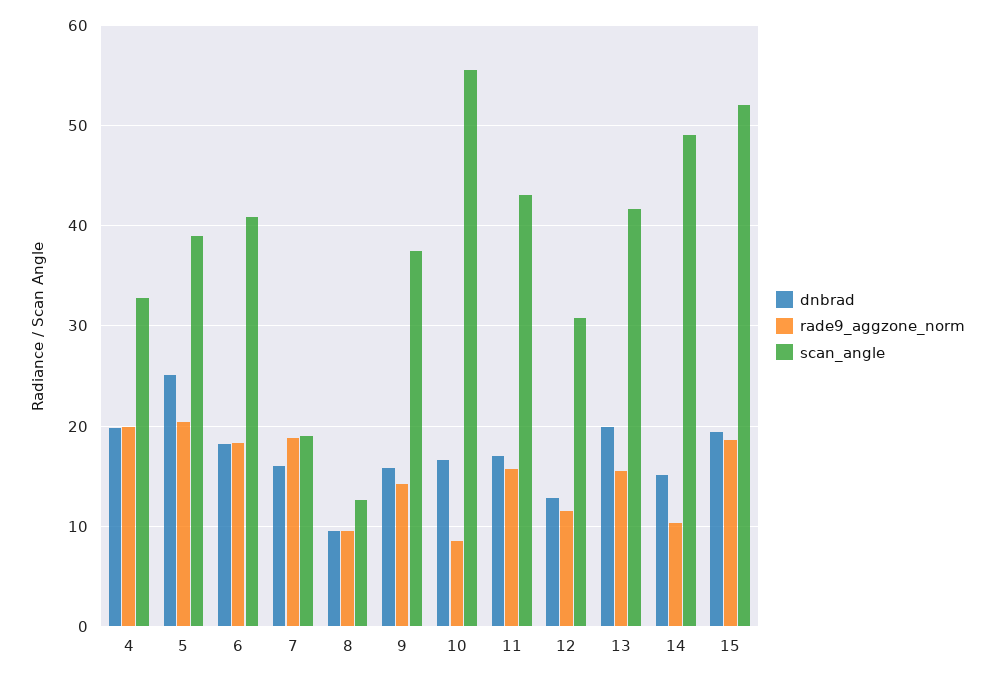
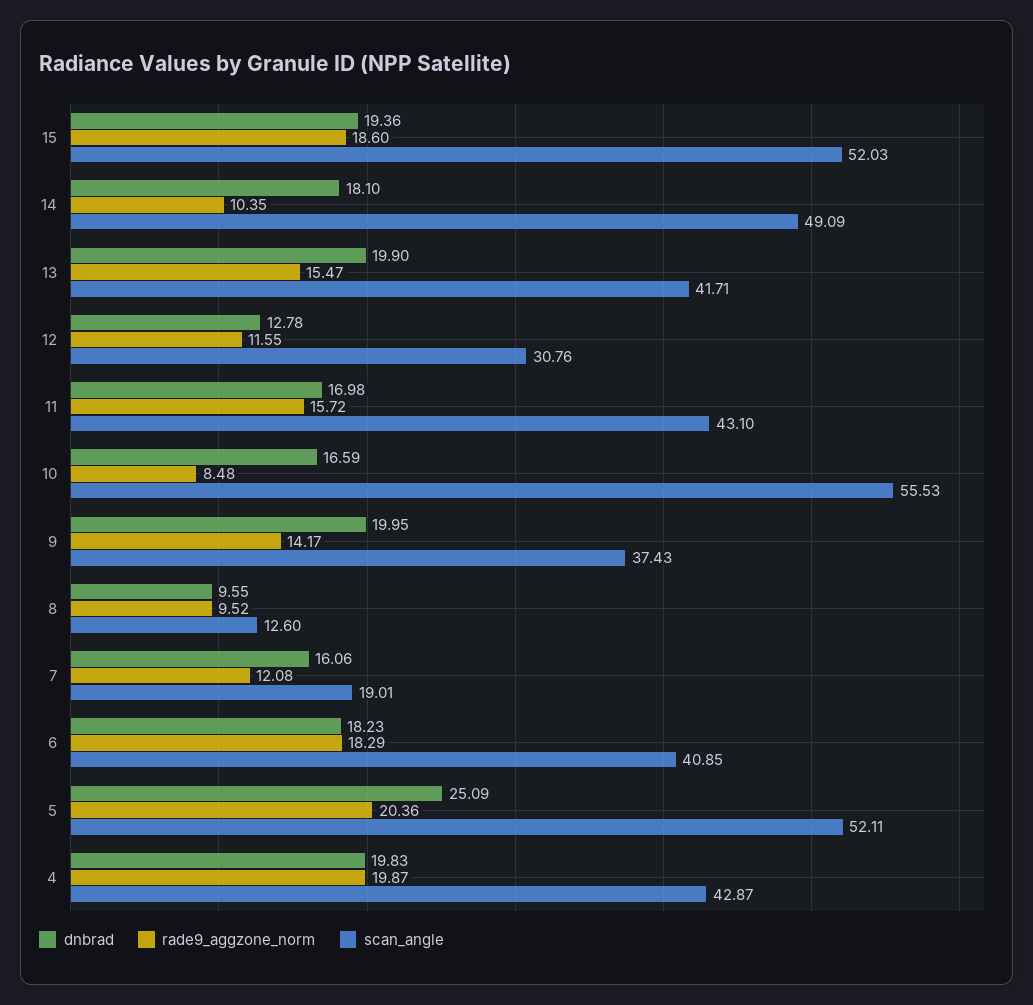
scan_angle, 4: 33 -> 42.87
scan_angle, 5: 39 -> 52.11
rade9_aggzone_norm, 7: 19 -> 12.08
dnbrad, 9: 16 -> 19.95
dnbrad, 14: 15 -> 18.1

